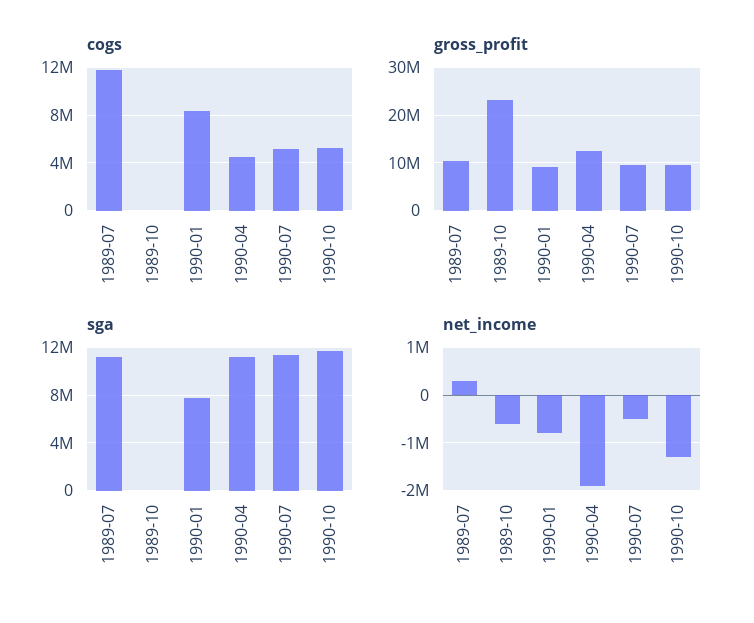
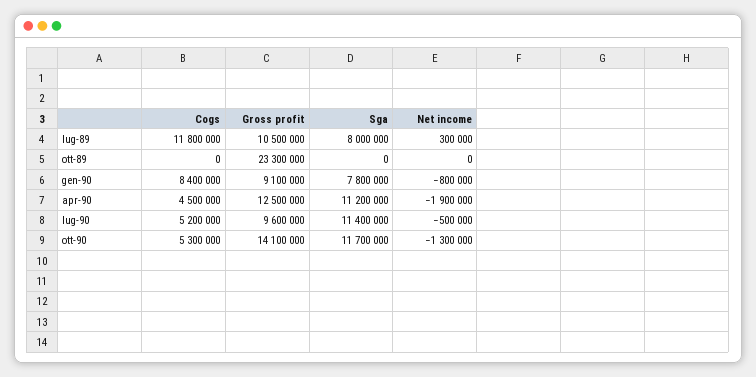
gross_profit, 1990-10: 10000000 -> 14100000
sga, 1989-07: 11000000 -> 8000000
net_income, 1989-10: -600000 -> 0

